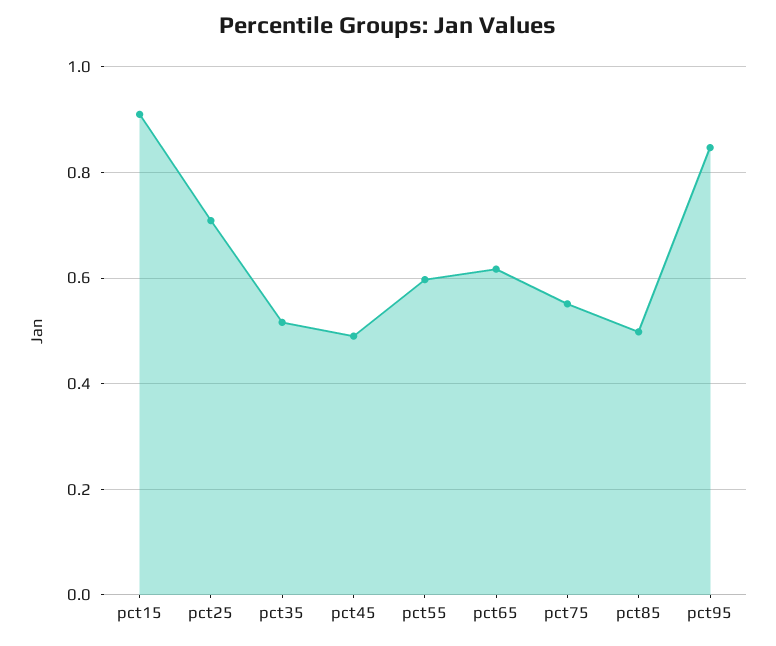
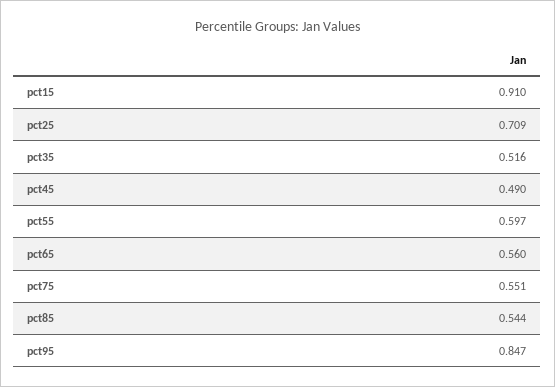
pct65: 0.62 -> 0.56
pct85: 0.5 -> 0.544

